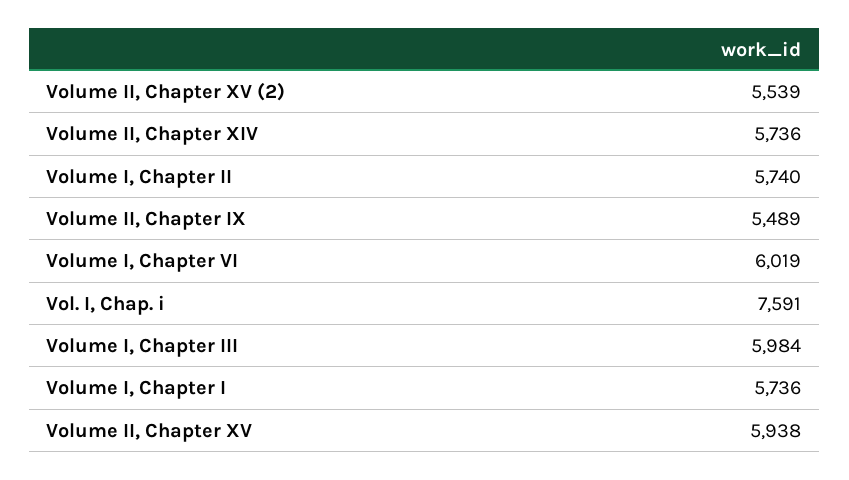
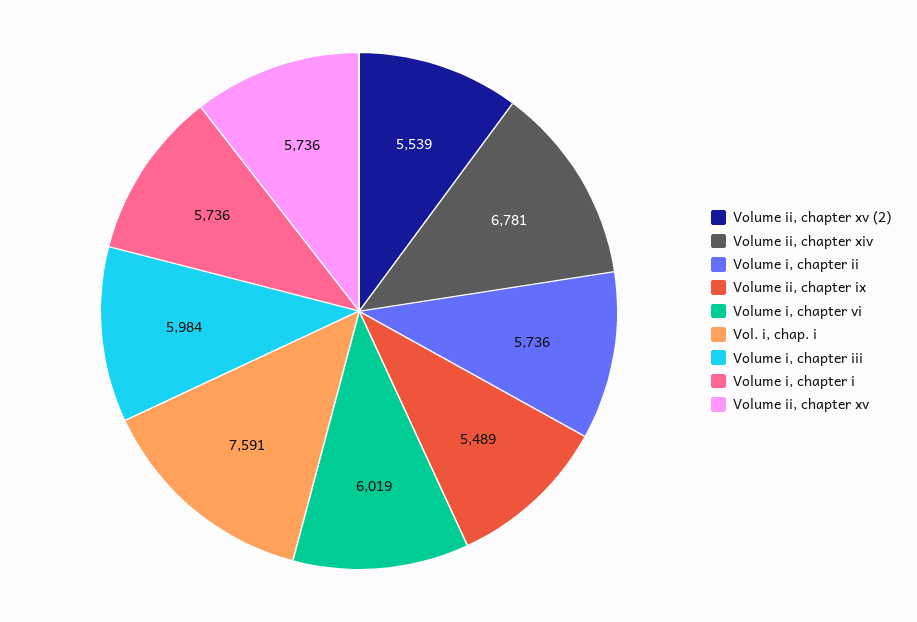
Volume II, Chapter XIV: 5736 -> 6781
Volume I, Chapter II: 5740 -> 5736
Volume II, Chapter XV: 5938 -> 5736

